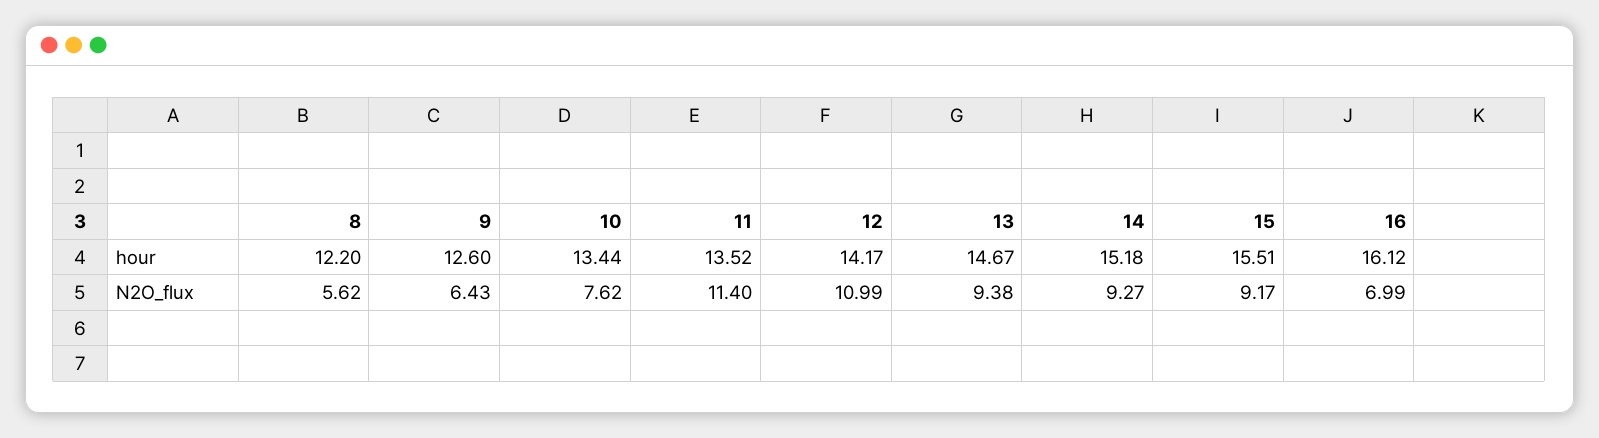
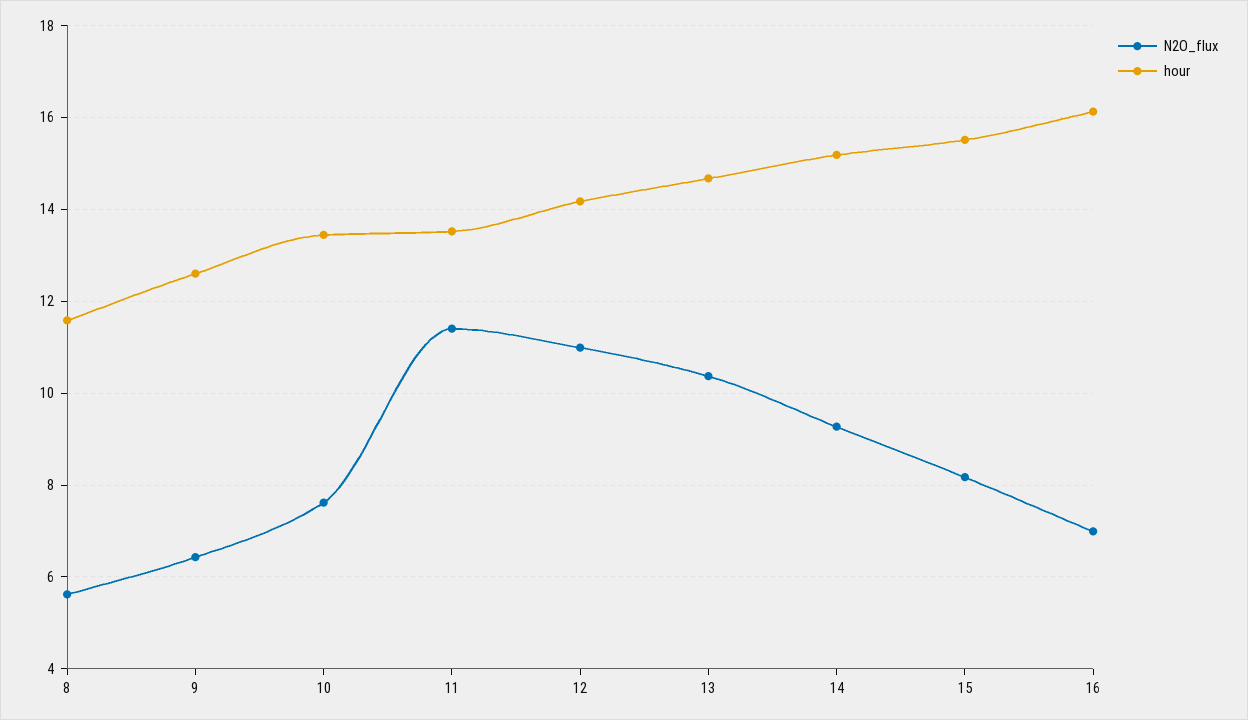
hour, 8: 12.2 -> 11.6
N2O_flux, 13: 9.38 -> 10.4
N2O_flux, 15: 9.17 -> 8.2

